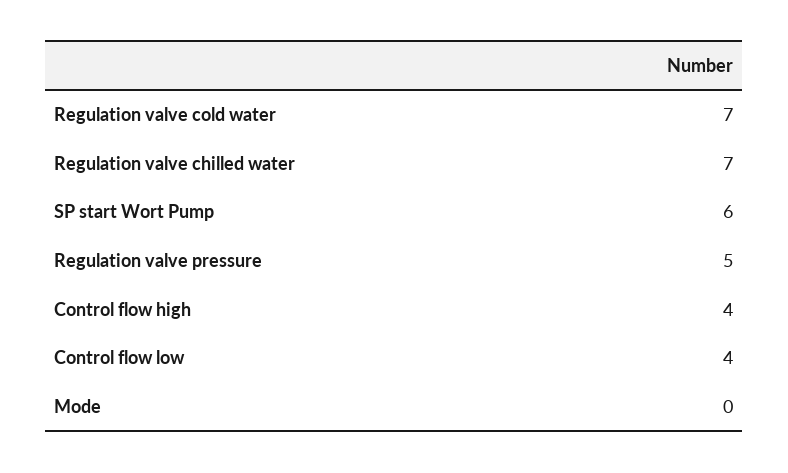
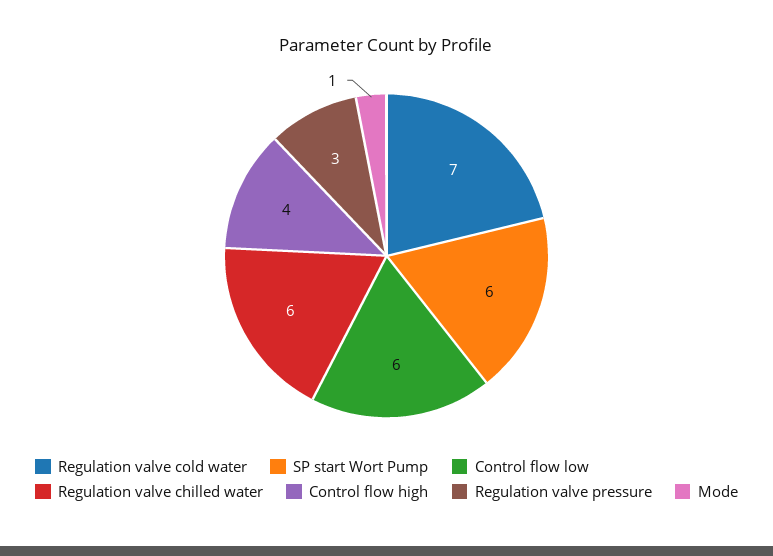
Regulation valve chilled water: 7 -> 6
Regulation valve pressure: 5 -> 3
Control flow low: 4 -> 6
Mode: 0 -> 1

